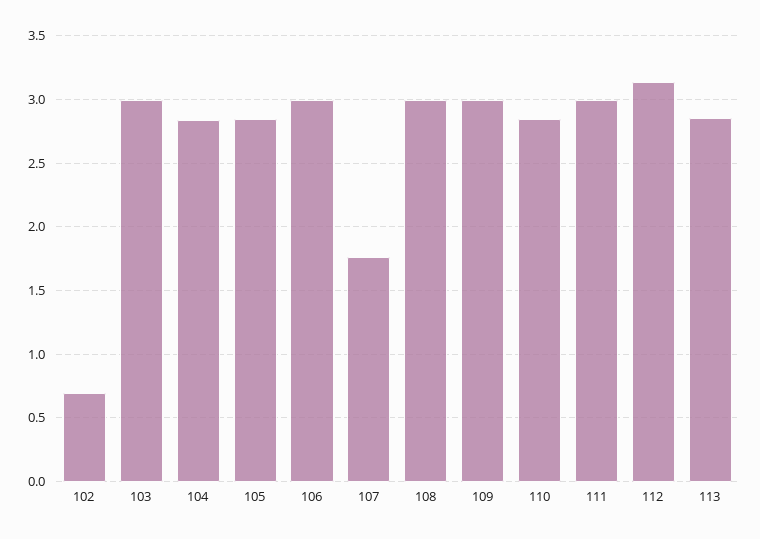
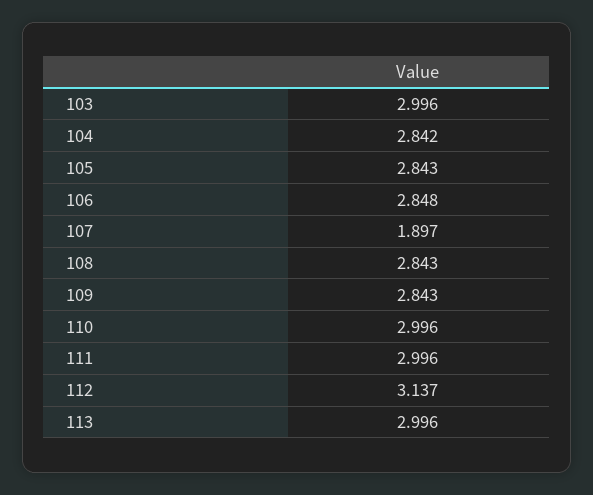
102: 0.7 -> none
106: 3 -> 2.848
107: 1.75 -> 1.897
108: 3 -> 2.843
109: 3 -> 2.843
110: 2.85 -> 2.996
113: 2.85 -> 2.996

